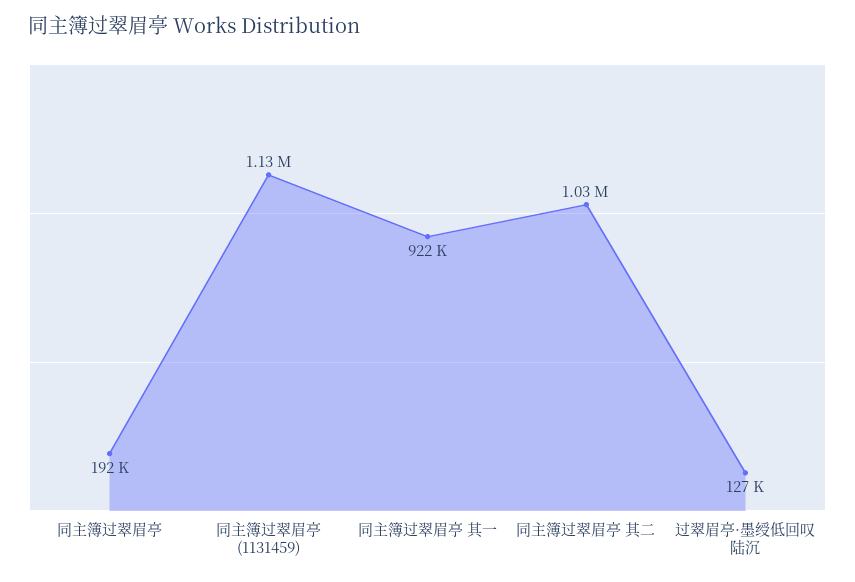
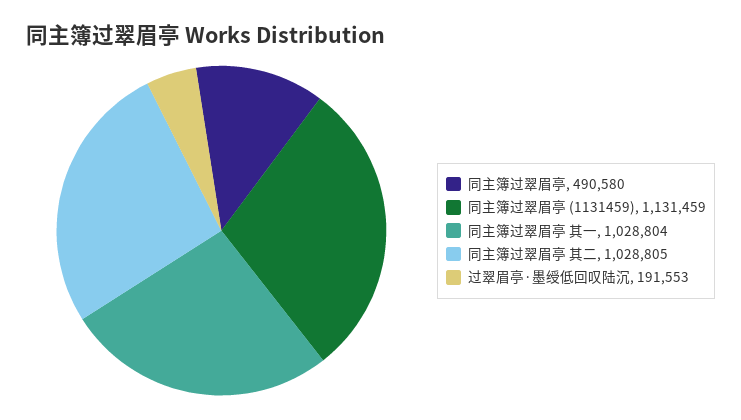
同主簿过翠眉亭: 192000 -> 490580
同主簿过翠眉亭 其一: 922000 -> 1028804
过翠眉亭·墨绶低回叹陆沉: 127000 -> 191553

